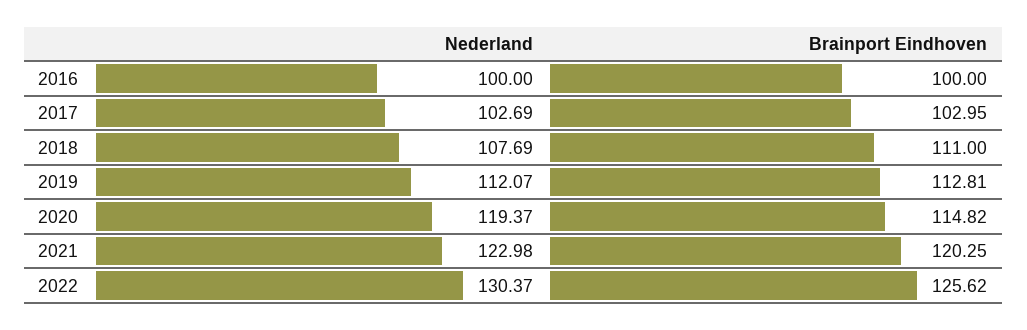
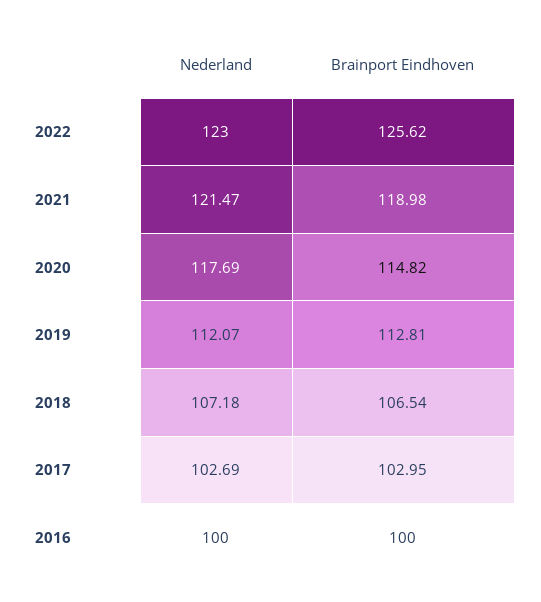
Nederland, 2018: 107.69 -> 107.18
Brainport Eindhoven, 2018: 111 -> 106.54
Nederland, 2020: 119.37 -> 117.69
Nederland, 2021: 122.98 -> 121.47
Brainport Eindhoven, 2021: 120.25 -> 118.98
Nederland, 2022: 130.37 -> 123

